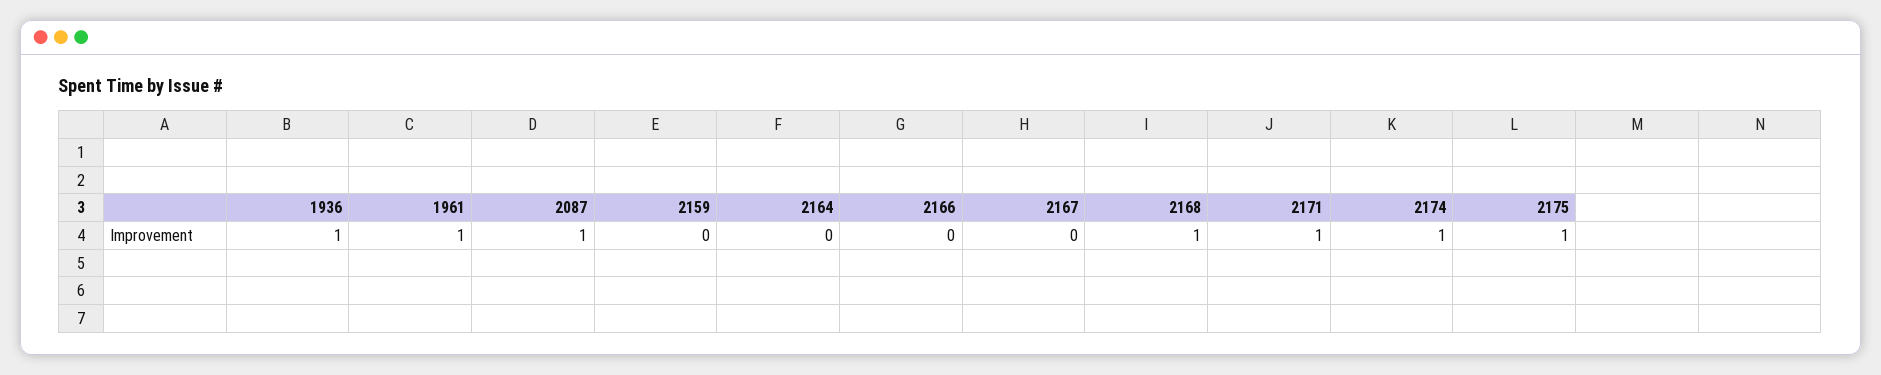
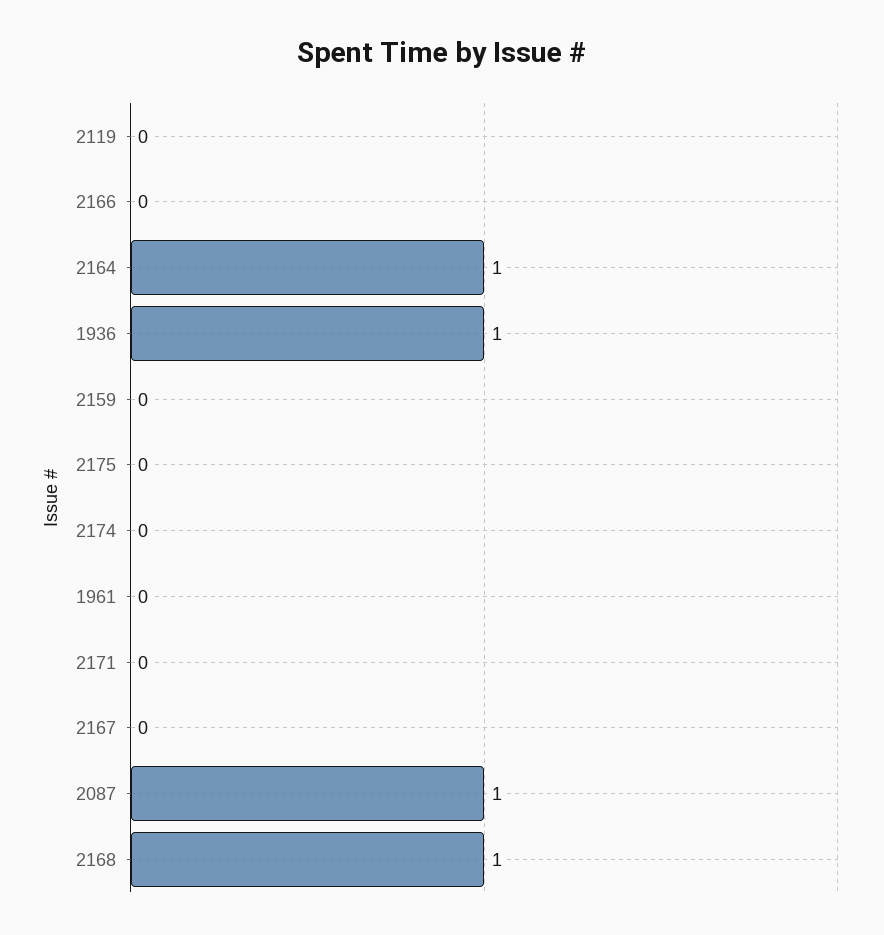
1961: 1 -> 0
2164: 0 -> 1
2171: 1 -> 0
2174: 1 -> 0
2175: 1 -> 0
2119: none -> 0

